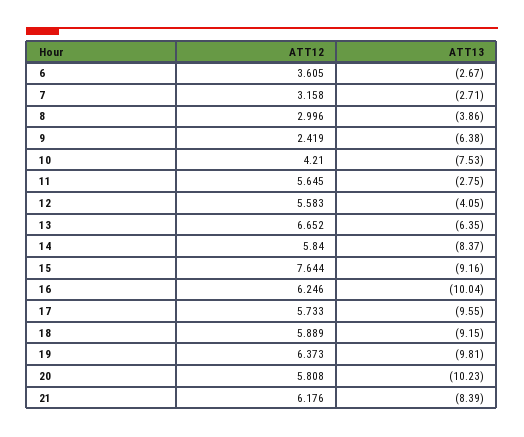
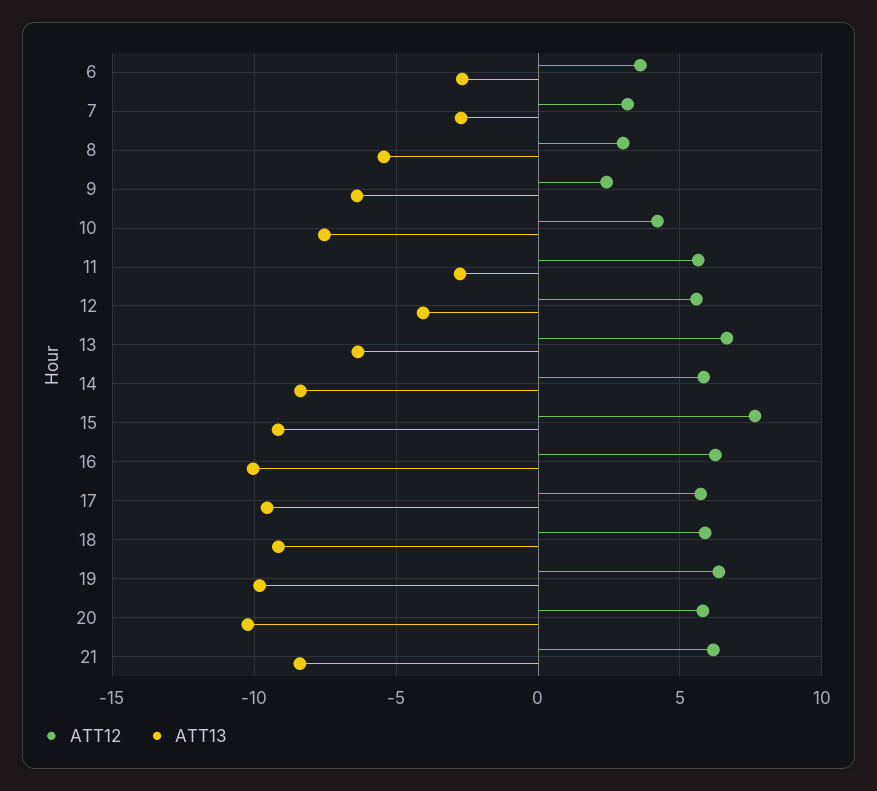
ATT13, 8: -3.86 -> -5.5

